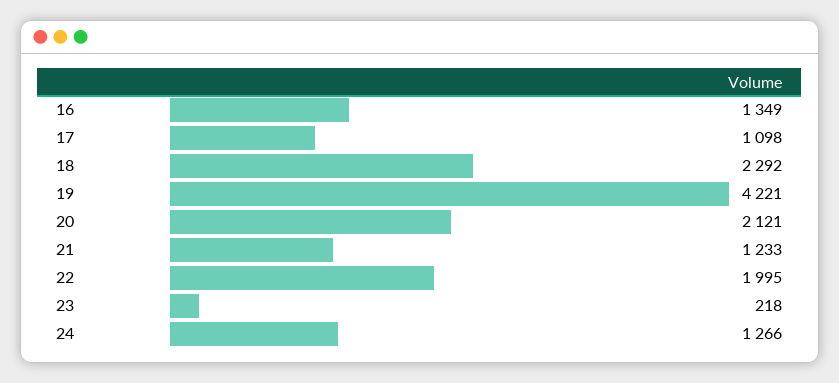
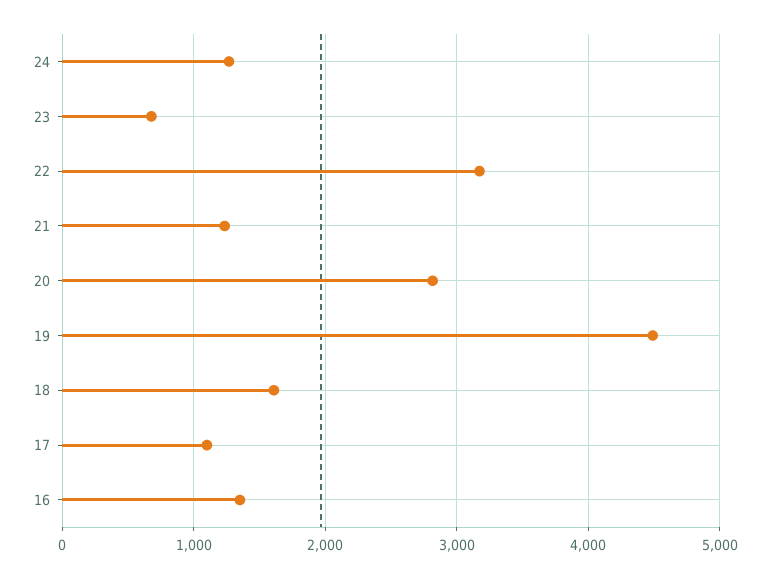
18: 2292 -> 1600
19: 4221 -> 4500
20: 2121 -> 2800
22: 1995 -> 3200
23: 218 -> 700

